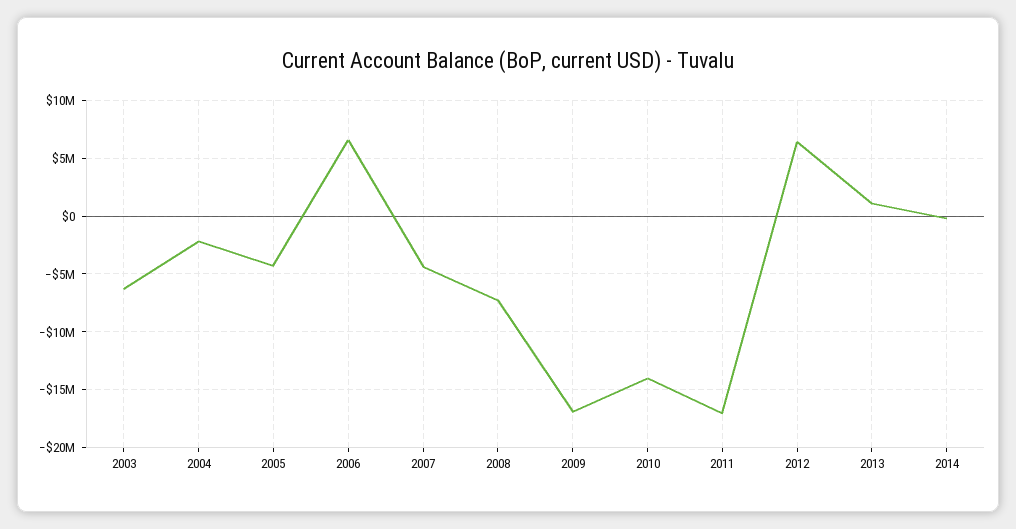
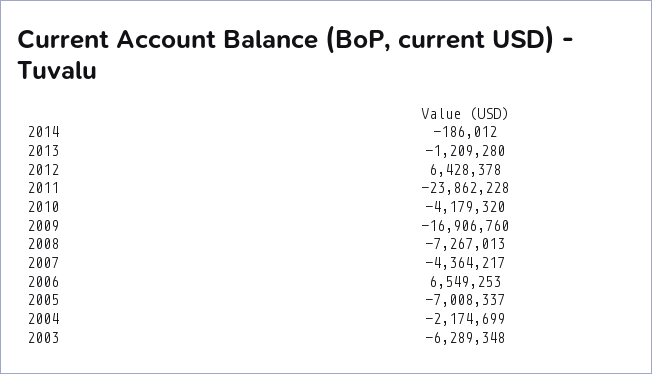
2005: -4000000 -> -7008337
2010: -14000000 -> -4179320
2011: -17000000 -> -23862228
2013: 1000000 -> -1209280

